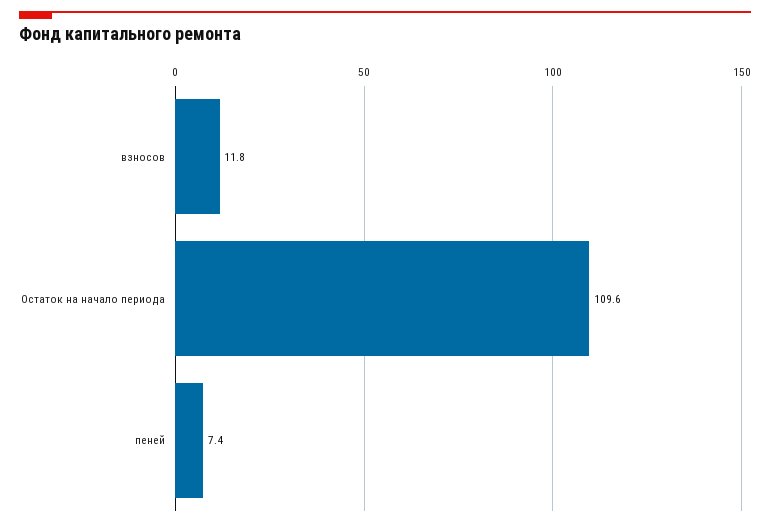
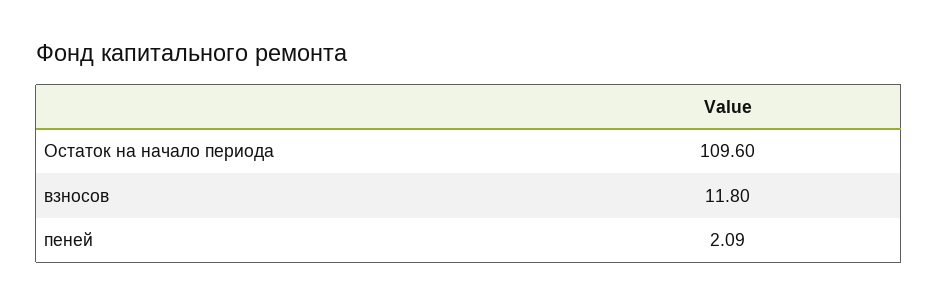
пеней: 7.4 -> 2.09

